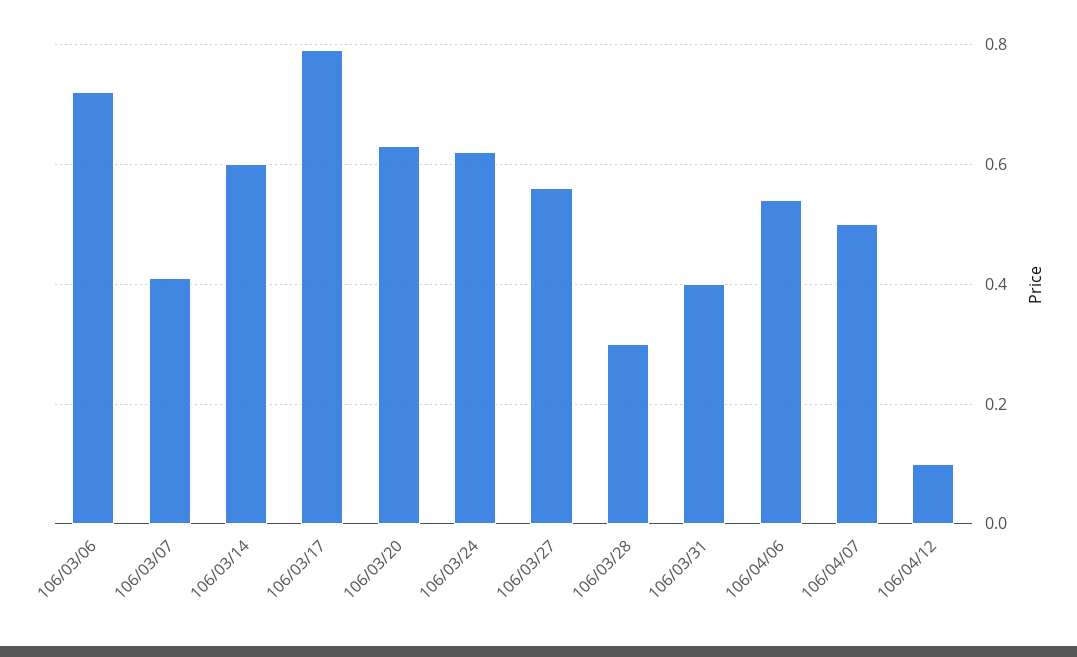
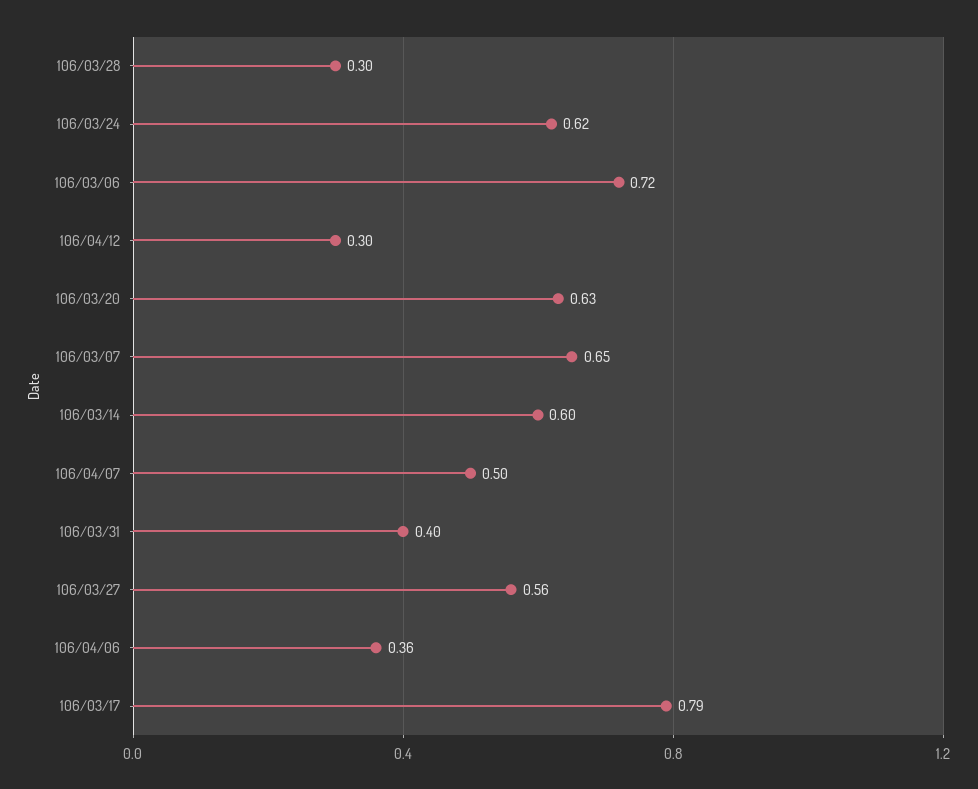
106/03/07: 0.4 -> 0.65
106/04/06: 0.55 -> 0.36
106/04/12: 0.1 -> 0.3

